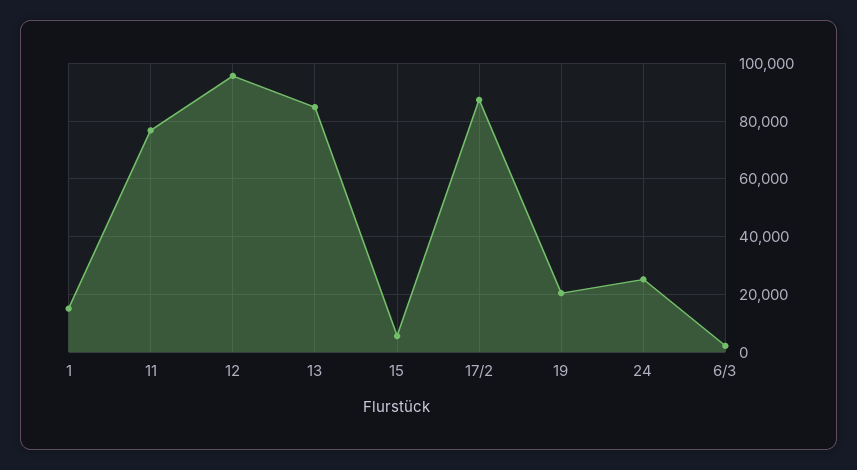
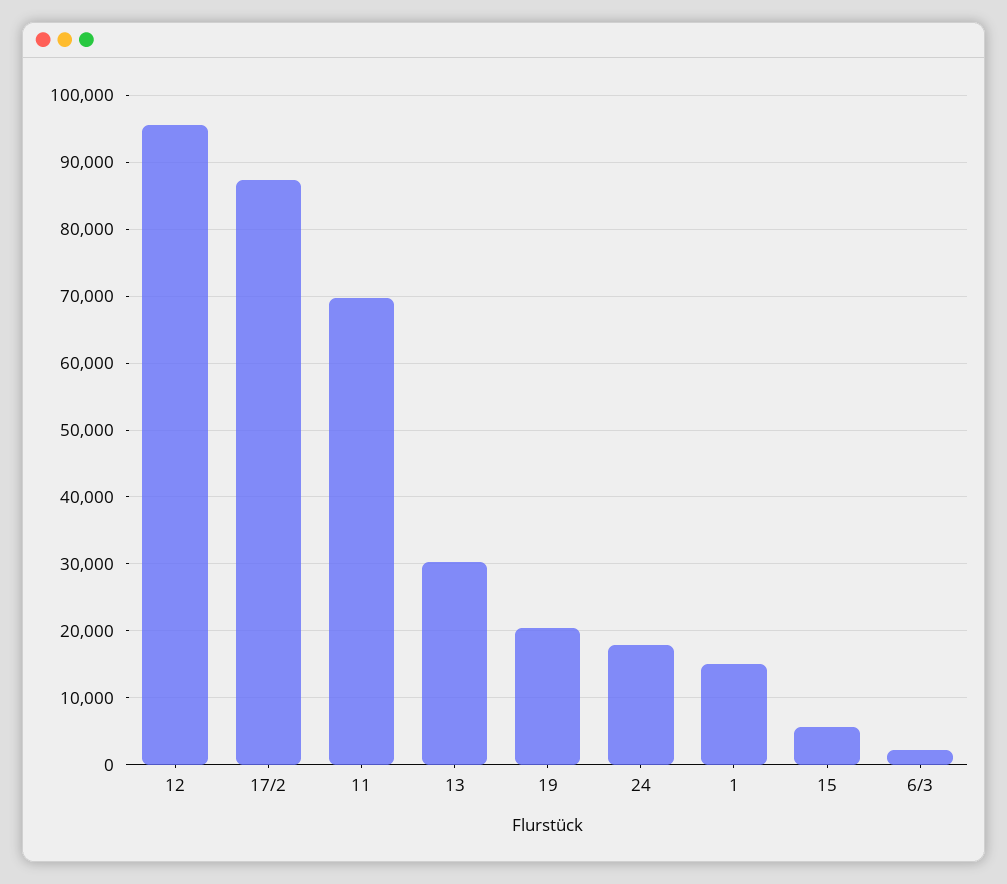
11: 77500 -> 70000
13: 85000 -> 30000
24: 25000 -> 18000

